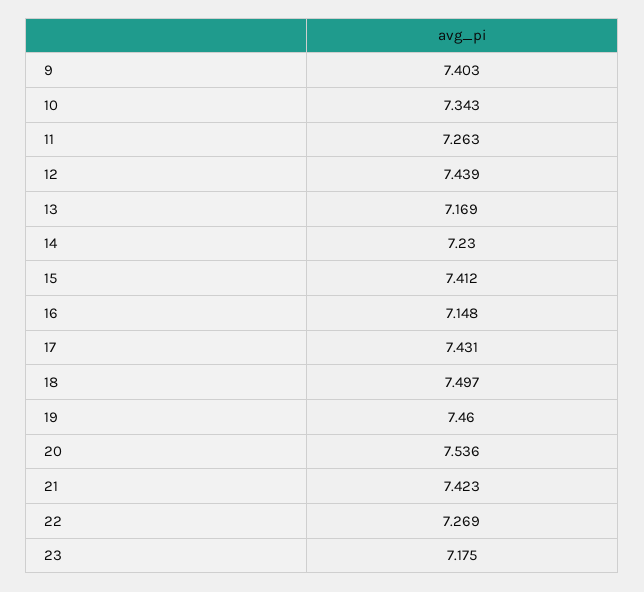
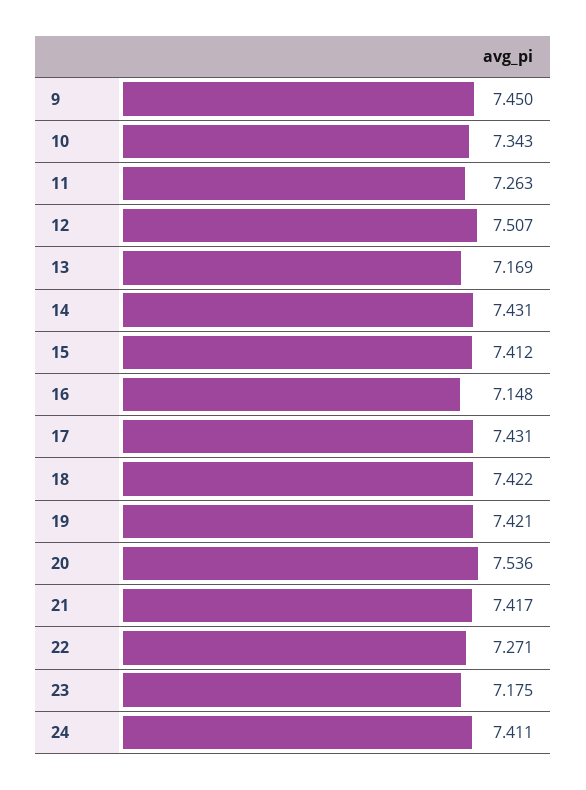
9: 7.403 -> 7.45
12: 7.439 -> 7.507
14: 7.23 -> 7.431
18: 7.497 -> 7.422
19: 7.46 -> 7.421
21: 7.423 -> 7.417
22: 7.269 -> 7.271
24: none -> 7.411

